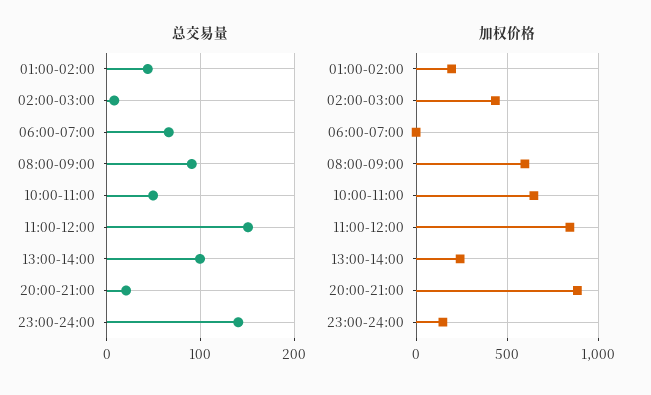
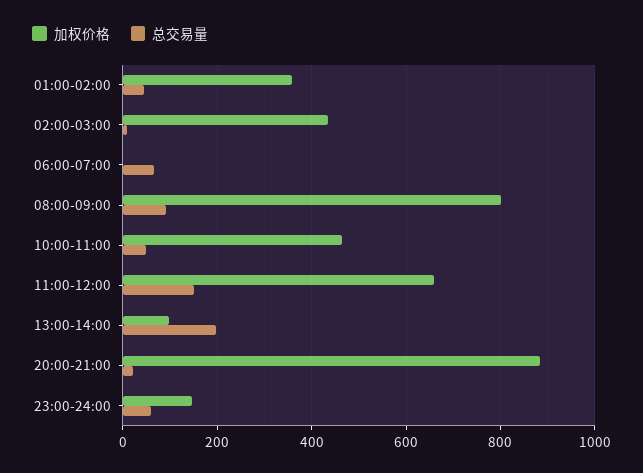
总交易量, 13:00-14:00: 100 -> 200
总交易量, 23:00-24:00: 140 -> 60
加权价格, 01:00-02:00: 200 -> 360
加权价格, 08:00-09:00: 600 -> 800
加权价格, 10:00-11:00: 650 -> 460
加权价格, 11:00-12:00: 850 -> 660
加权价格, 13:00-14:00: 250 -> 100

